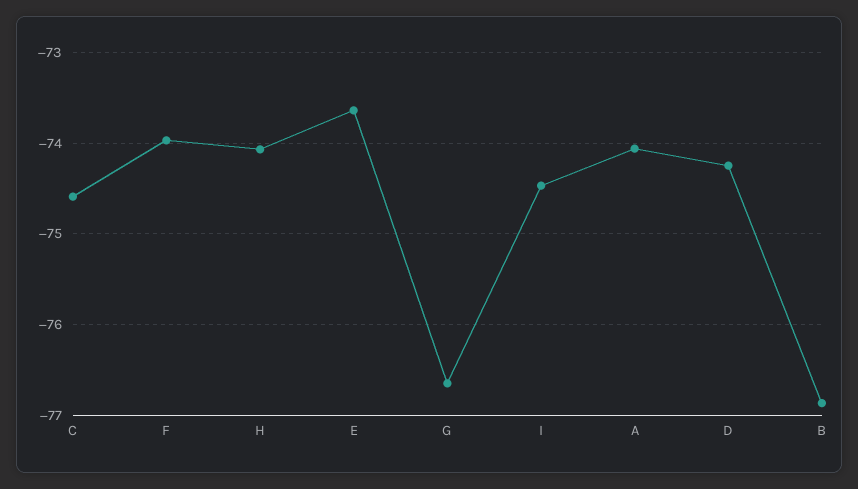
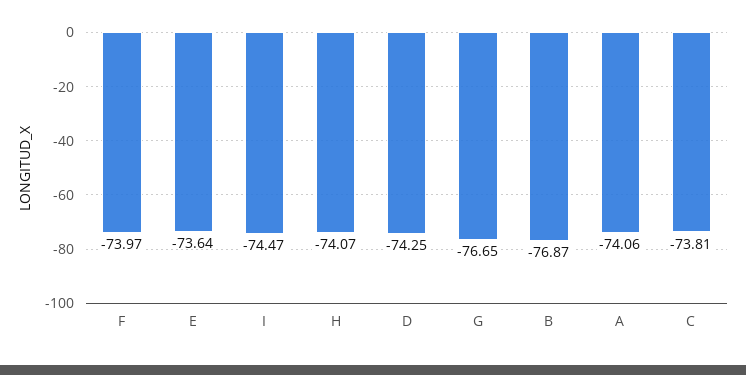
C: -74.6 -> -73.81

